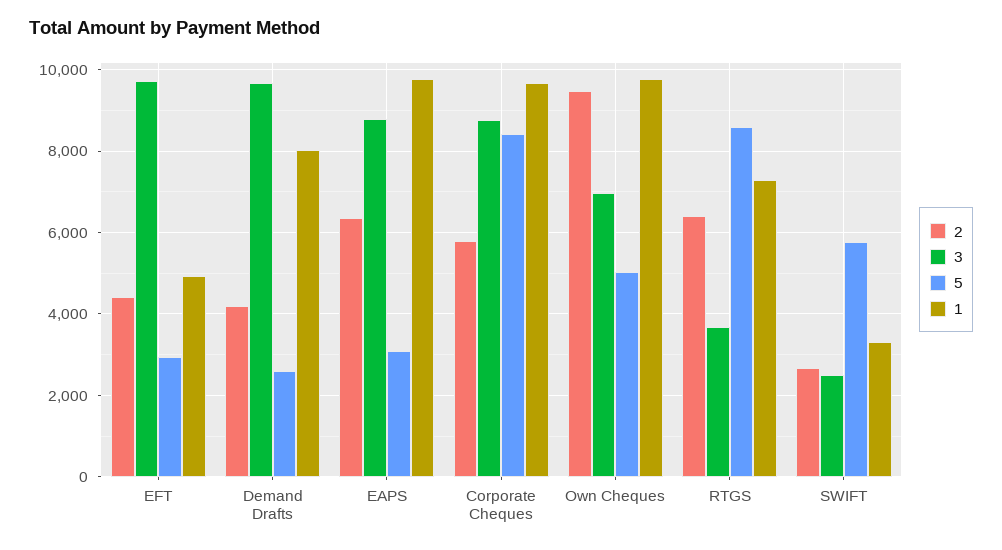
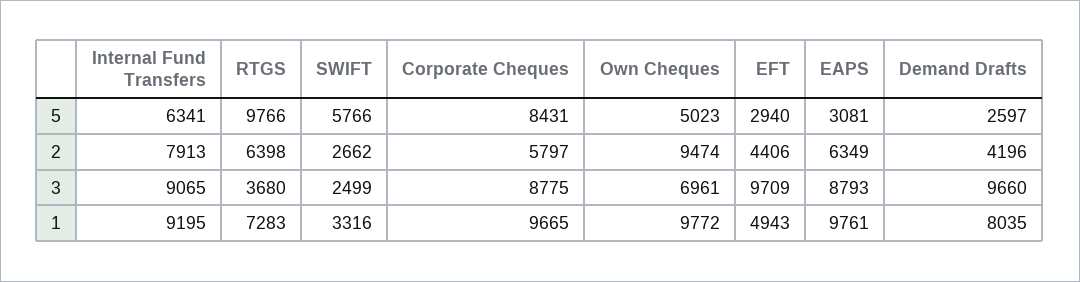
5, RTGS: 8600 -> 9766
5, Internal Fund Transfers: none -> 6341
2, Internal Fund Transfers: none -> 7913
3, Internal Fund Transfers: none -> 9065
1, Internal Fund Transfers: none -> 9195

